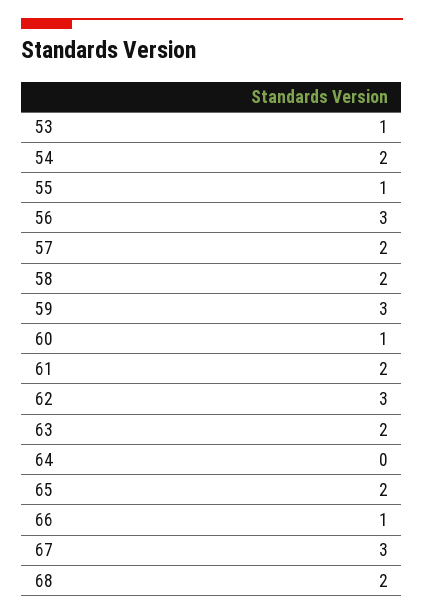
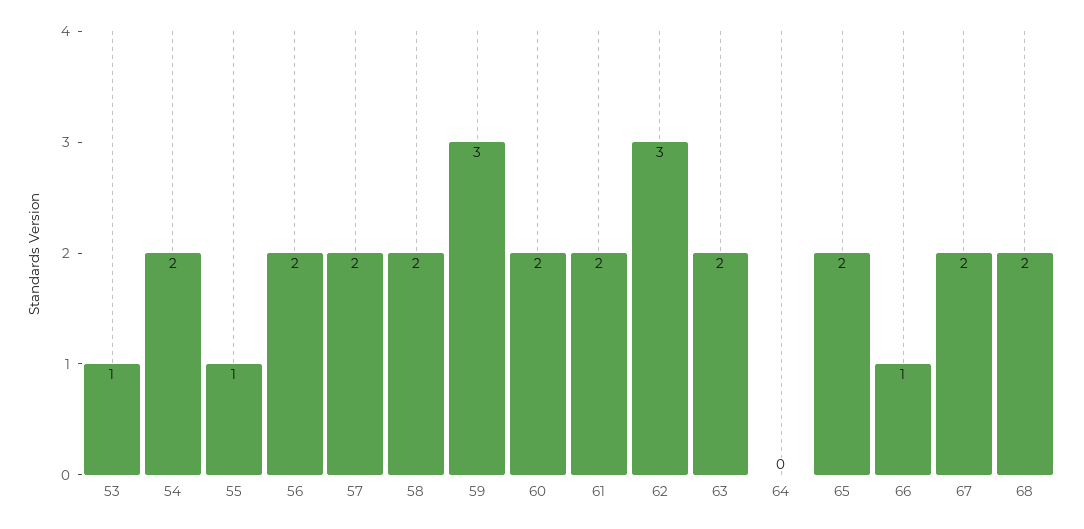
56: 3 -> 2
60: 1 -> 2
67: 3 -> 2

